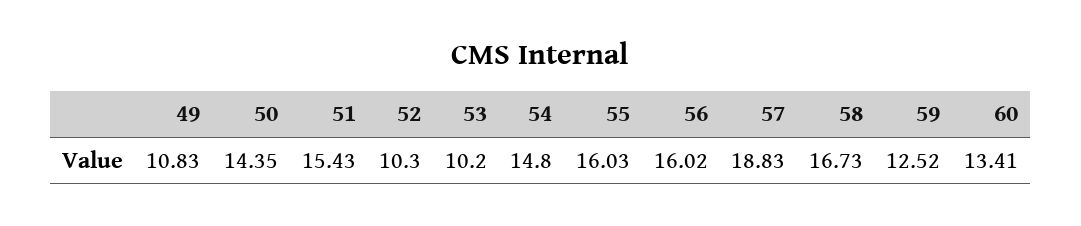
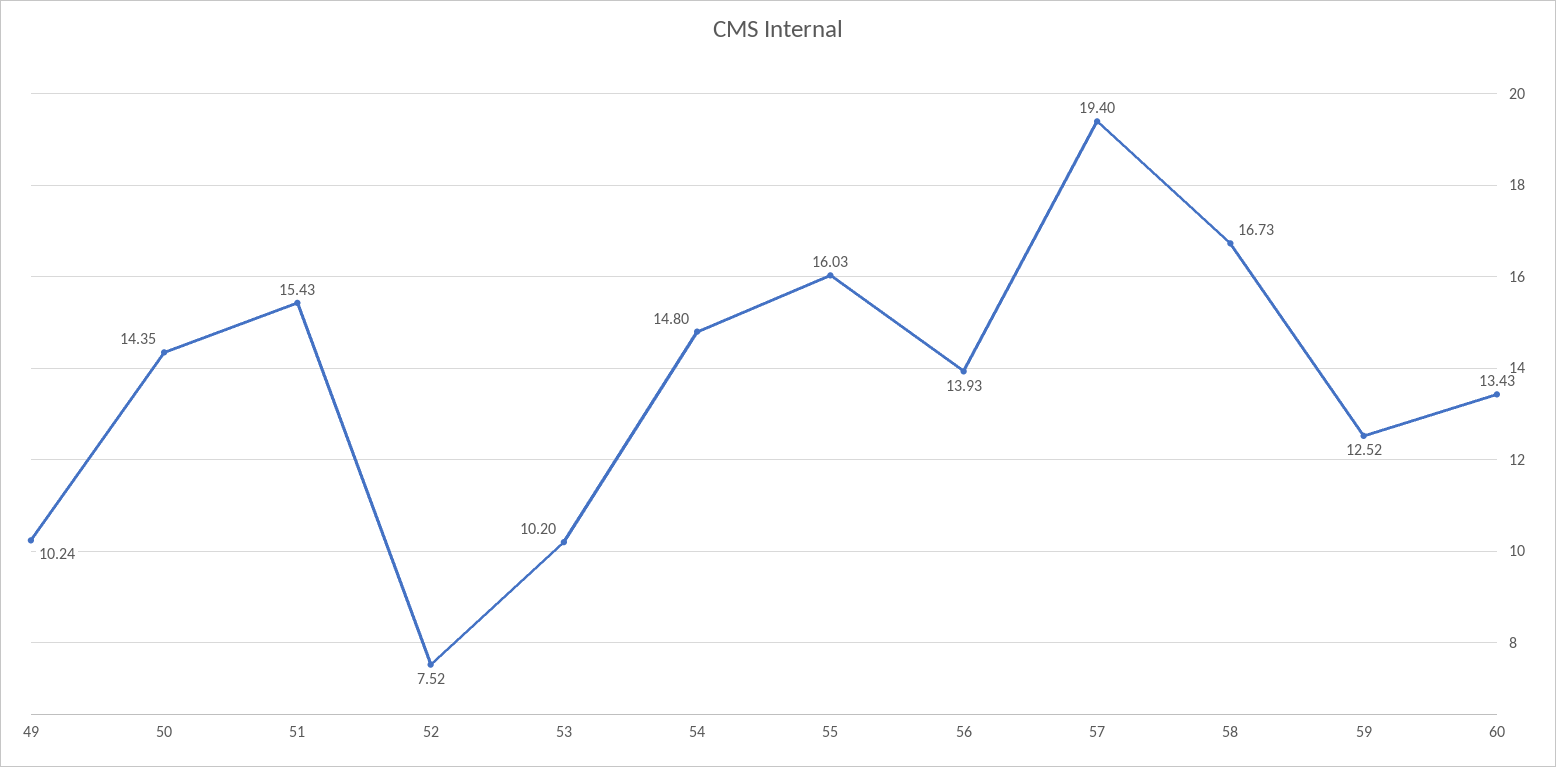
49: 10.83 -> 10.24
52: 10.3 -> 7.52
56: 16.02 -> 13.93
57: 18.83 -> 19.4
60: 13.41 -> 13.43

